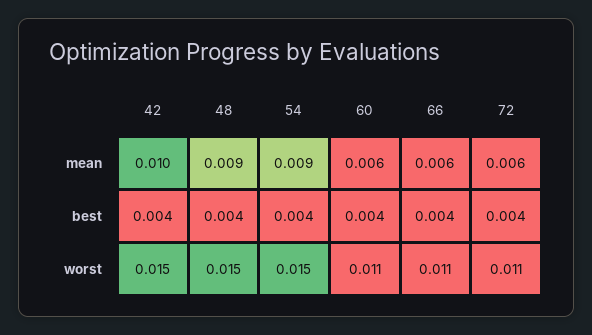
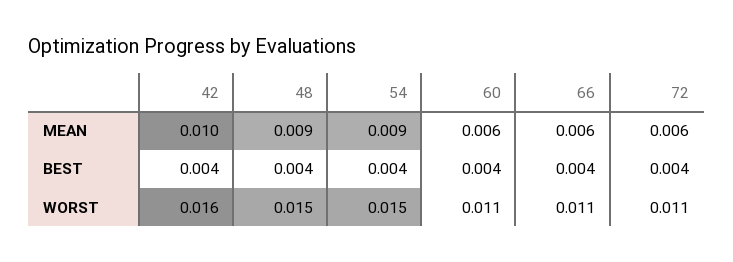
42, worst: 0.015 -> 0.016

